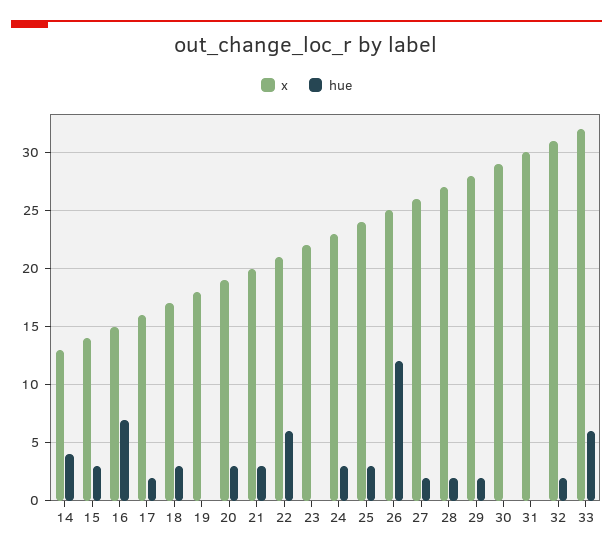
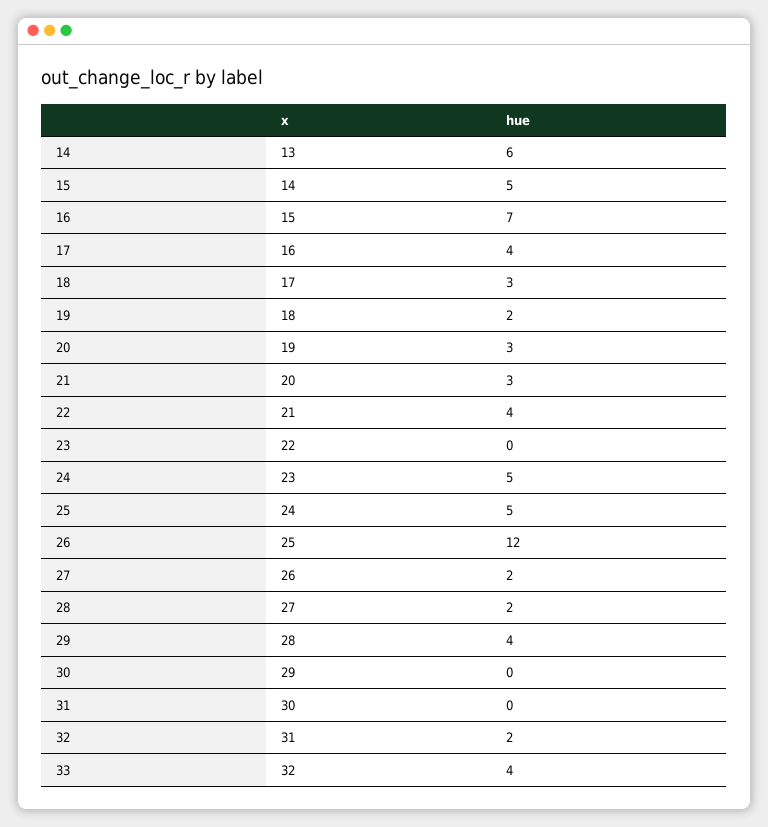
hue, 14: 4 -> 6
hue, 15: 3 -> 5
hue, 17: 2 -> 4
hue, 19: 0 -> 2
hue, 22: 6 -> 4
hue, 24: 3 -> 5
hue, 25: 3 -> 5
hue, 29: 2 -> 4
hue, 33: 6 -> 4

